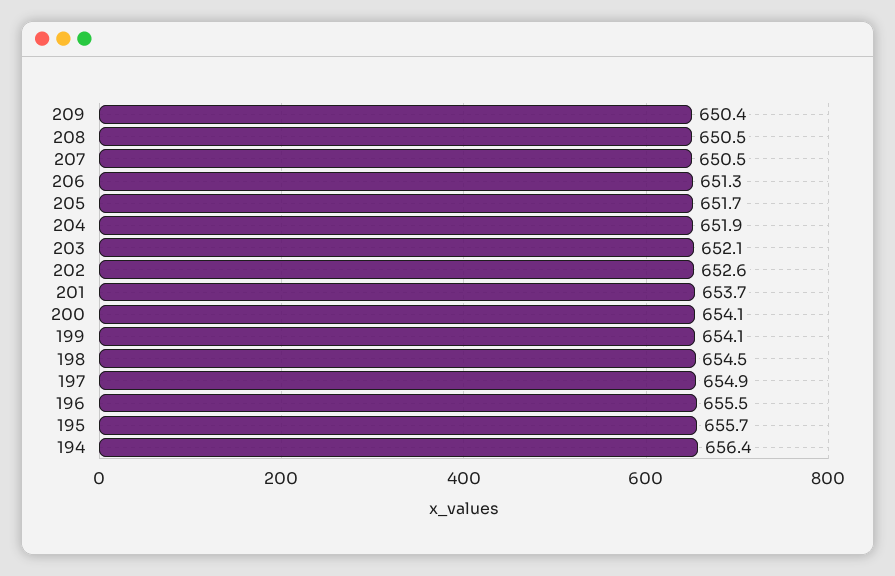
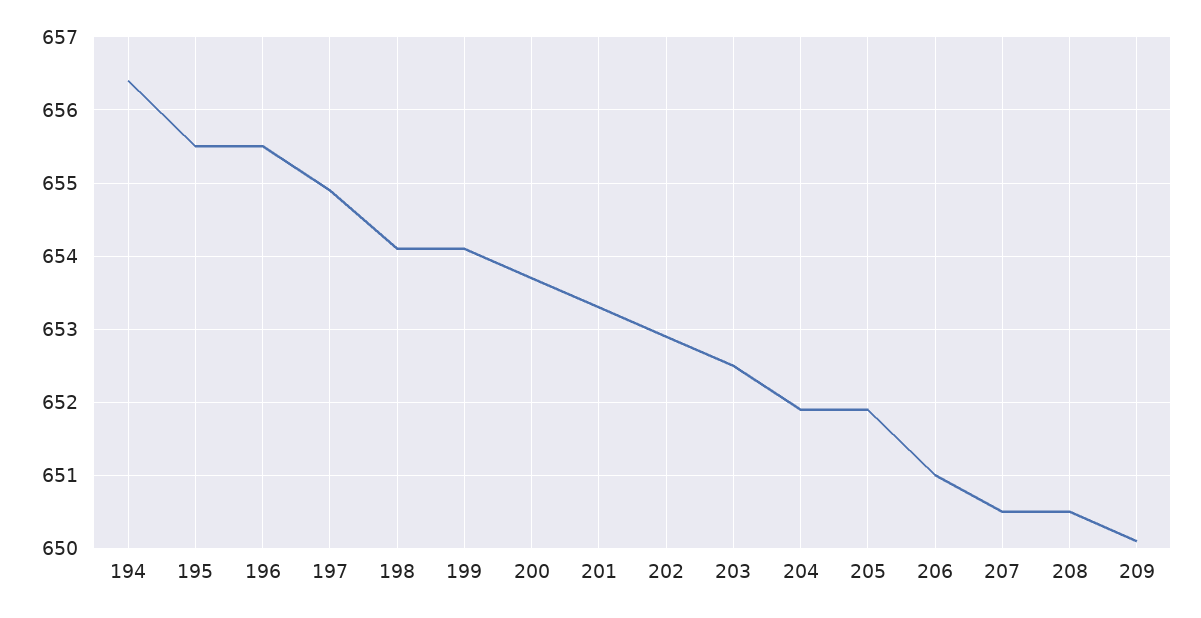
209: 650.4 -> 650.1
206: 651.3 -> 651
205: 651.7 -> 651.9
203: 652.1 -> 652.5
202: 652.6 -> 652.9
201: 653.7 -> 653.3
200: 654.1 -> 653.7
198: 654.5 -> 654.1
195: 655.7 -> 655.5

